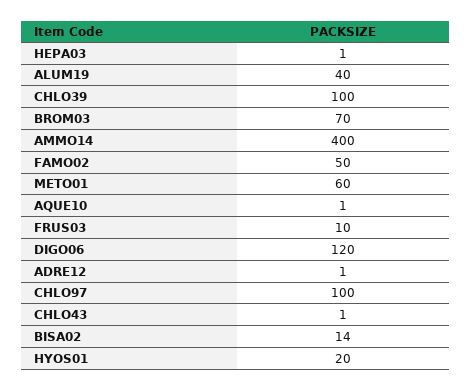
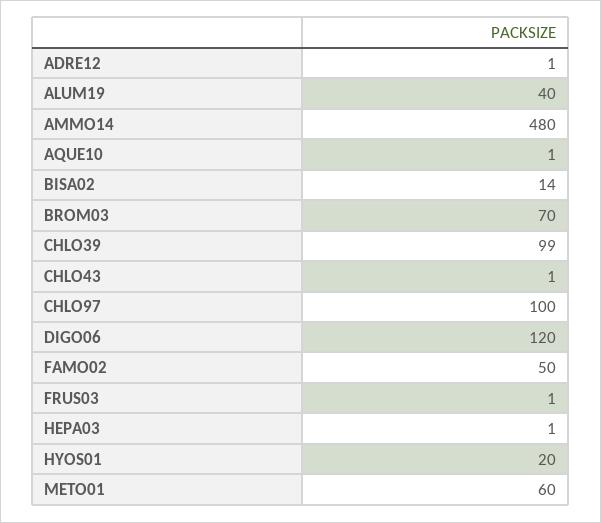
CHLO39: 100 -> 99
AMMO14: 400 -> 480
FRUS03: 10 -> 1

